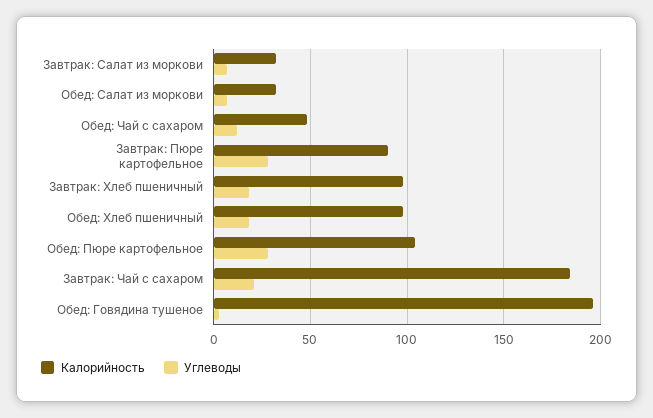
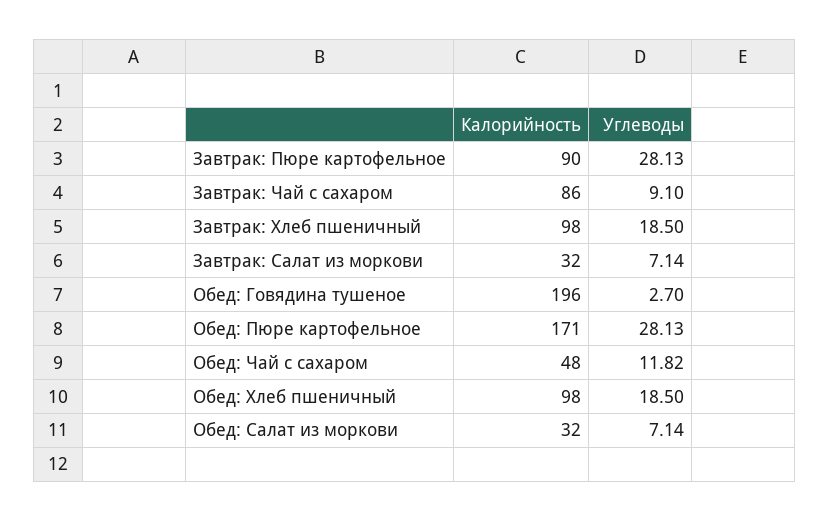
Калорийность, Обед: Пюре картофельное: 105 -> 171
Калорийность, Завтрак: Чай с сахаром: 185 -> 86
Углеводы, Завтрак: Чай с сахаром: 20 -> 9.1

